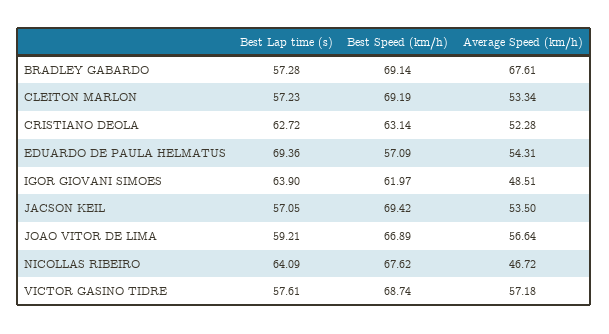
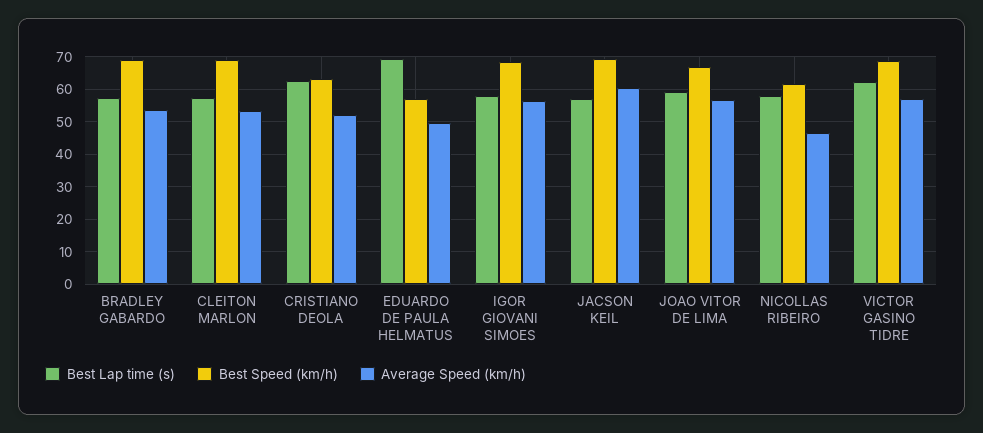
Average Speed (km/h), BRADLEY GABARDO: 67.61 -> 54
Average Speed (km/h), EDUARDO DE PAULA HELMATUS: 54.31 -> 50
Best Lap time (s), IGOR GIOVANI SIMOES: 63.9 -> 58
Best Speed (km/h), IGOR GIOVANI SIMOES: 61.97 -> 68
Average Speed (km/h), IGOR GIOVANI SIMOES: 48.51 -> 56
Average Speed (km/h), JACSON KEIL: 53.5 -> 60
Best Lap time (s), NICOLLAS RIBEIRO: 64.09 -> 58
Best Speed (km/h), NICOLLAS RIBEIRO: 67.62 -> 62
Best Lap time (s), VICTOR GASINO TIDRE: 57.61 -> 62

